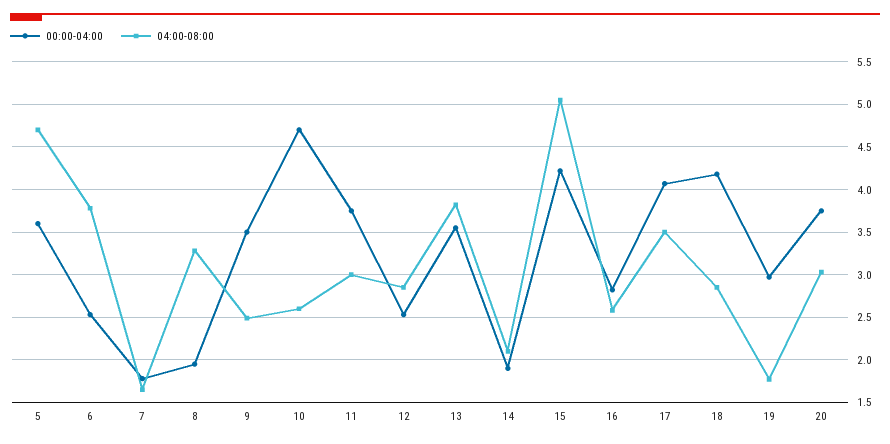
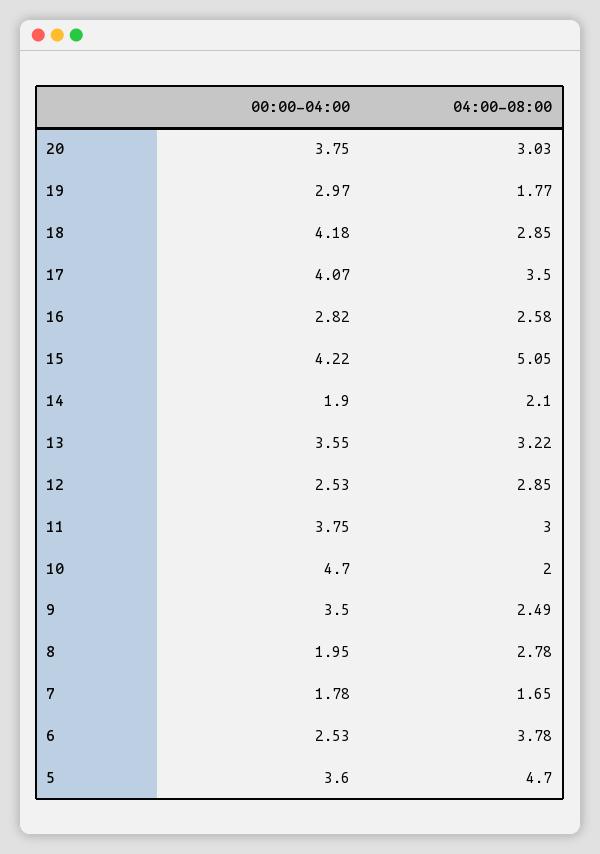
04:00-08:00, 8: 3.3 -> 2.78
04:00-08:00, 10: 2.6 -> 2
04:00-08:00, 13: 3.8 -> 3.22

